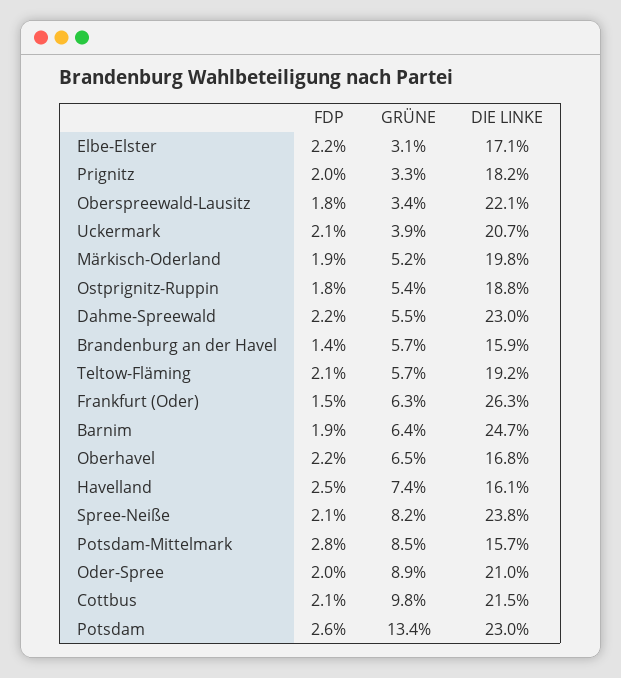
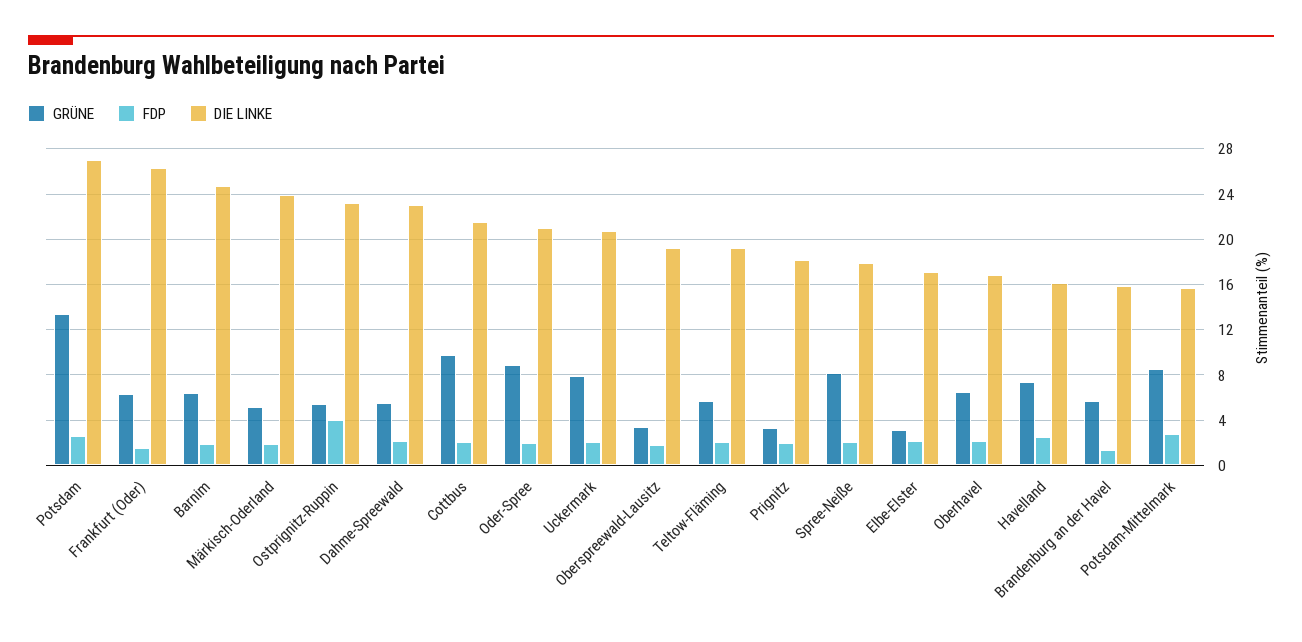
DIE LINKE, Oberspreewald-Lausitz: 22.1 -> 19
GRÜNE, Uckermark: 3.9 -> 8
DIE LINKE, Märkisch-Oderland: 19.8 -> 24
FDP, Ostprignitz-Ruppin: 1.8 -> 4
DIE LINKE, Ostprignitz-Ruppin: 18.8 -> 23
DIE LINKE, Spree-Neiße: 23.8 -> 18
DIE LINKE, Potsdam: 23 -> 27

